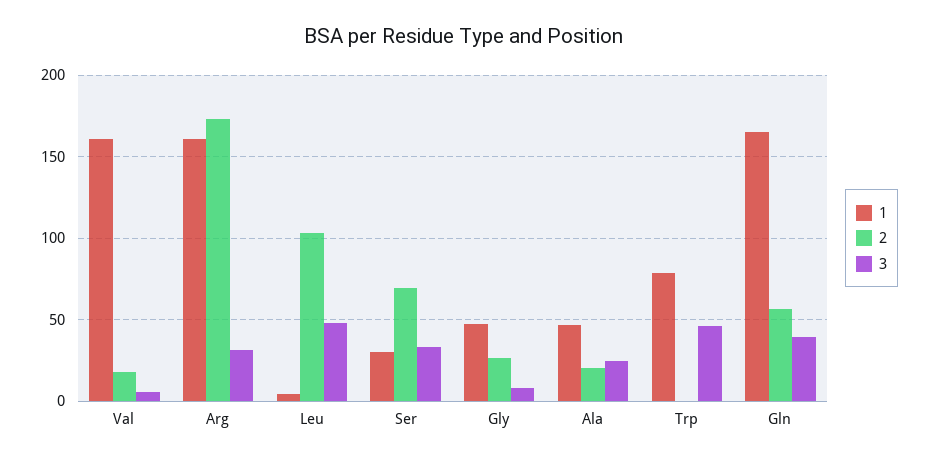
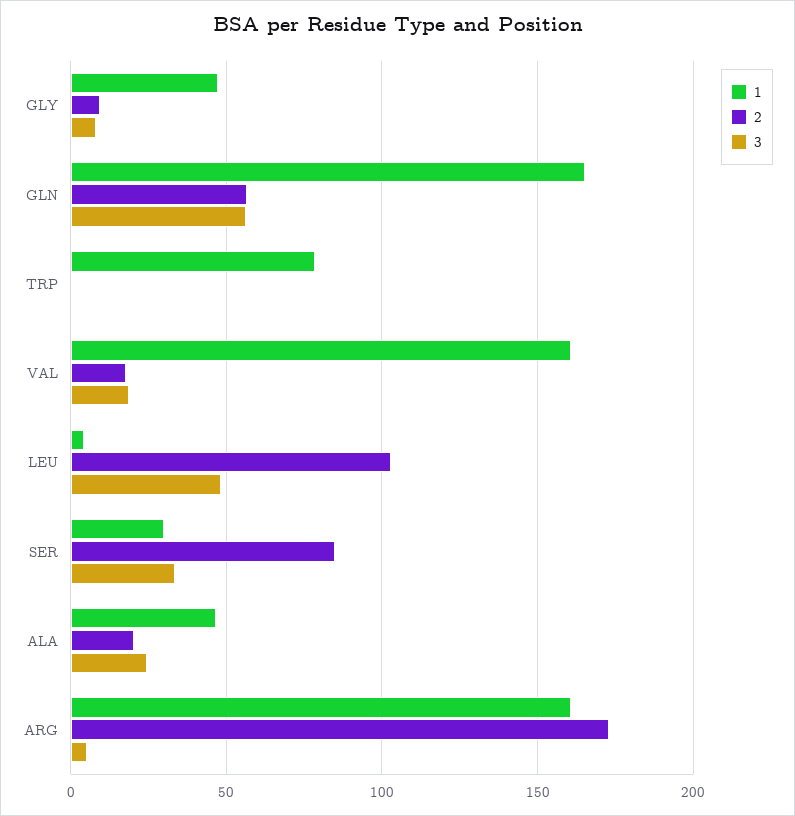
3, Val: 5 -> 20
3, Arg: 30 -> 5
2, Ser: 70 -> 85
2, Gly: 25 -> 10
3, Trp: 45 -> 0
3, Gln: 40 -> 55

